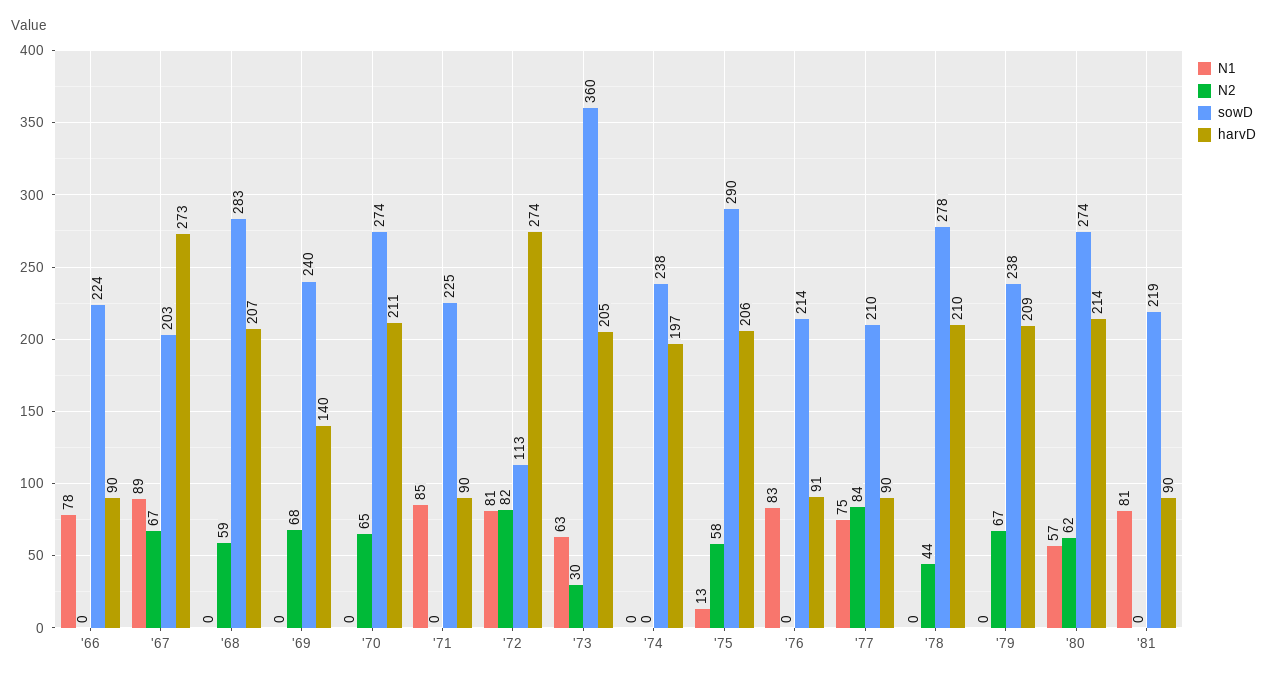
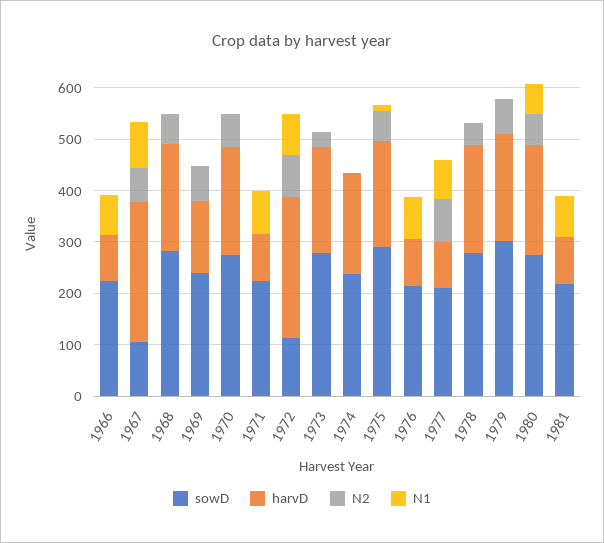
sowD, '67: 203 -> 100
N1, '73: 63 -> 0
sowD, '73: 360 -> 280
sowD, '79: 238 -> 300

